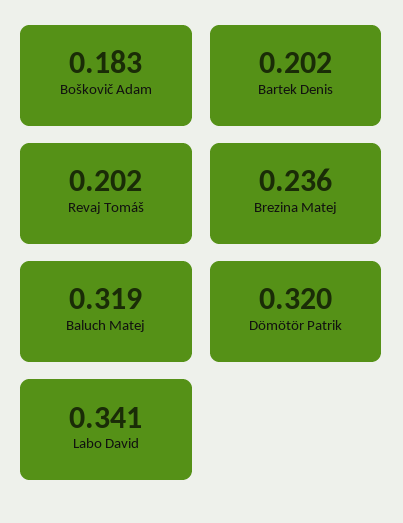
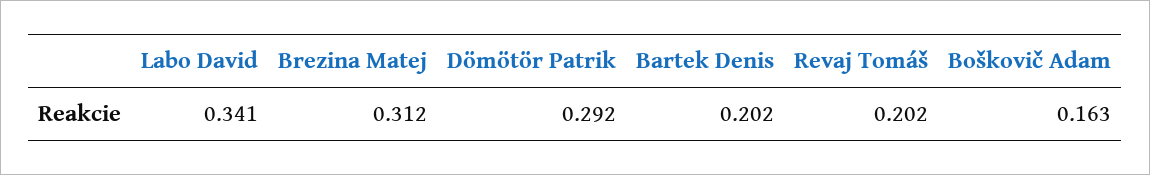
Boškovič Adam: 0.183 -> 0.163
Brezina Matej: 0.236 -> 0.312
Baluch Matej: 0.319 -> none
Dömötör Patrik: 0.32 -> 0.292

